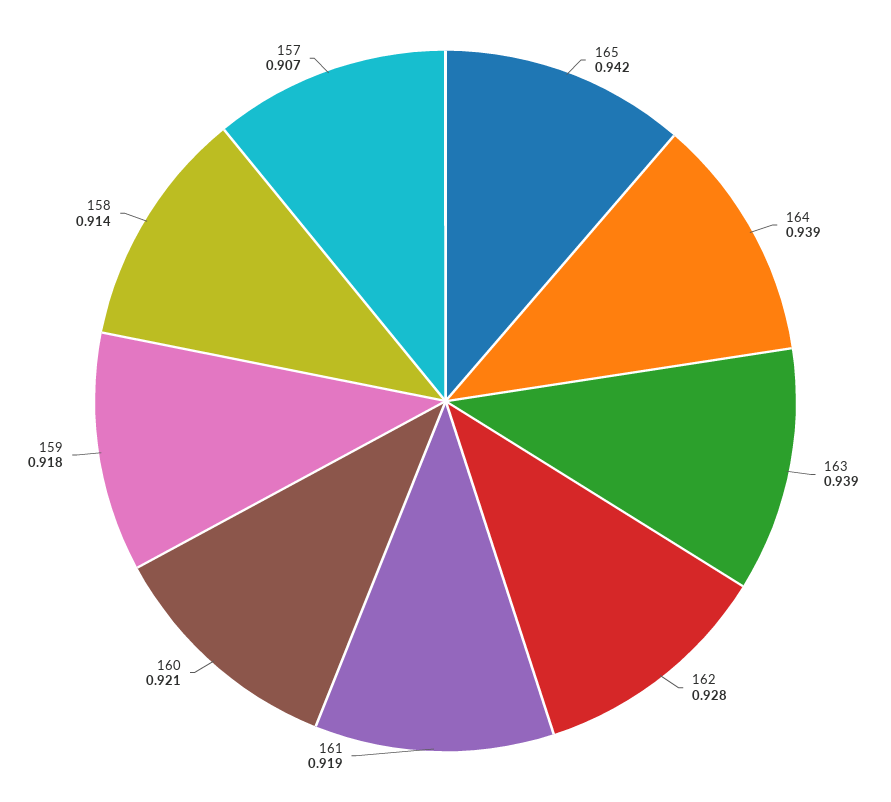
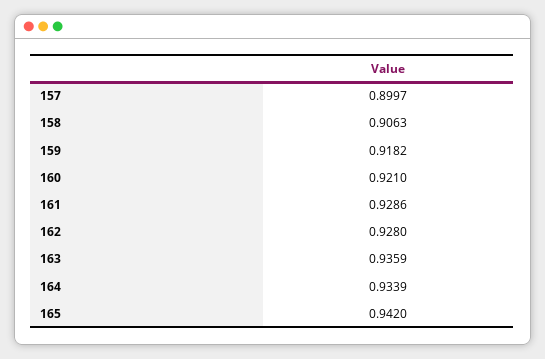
164: 0.939 -> 0.9339
163: 0.939 -> 0.9359
161: 0.919 -> 0.9286
158: 0.914 -> 0.9063
157: 0.907 -> 0.8997

